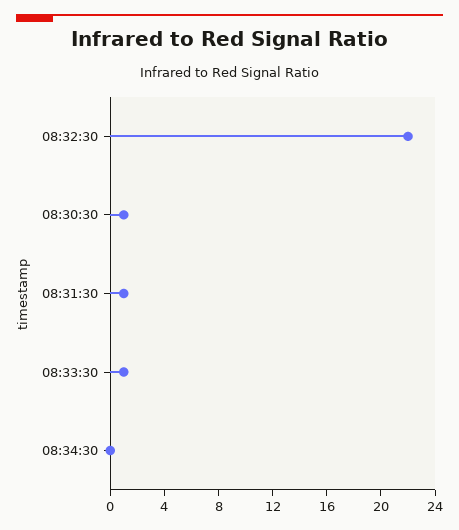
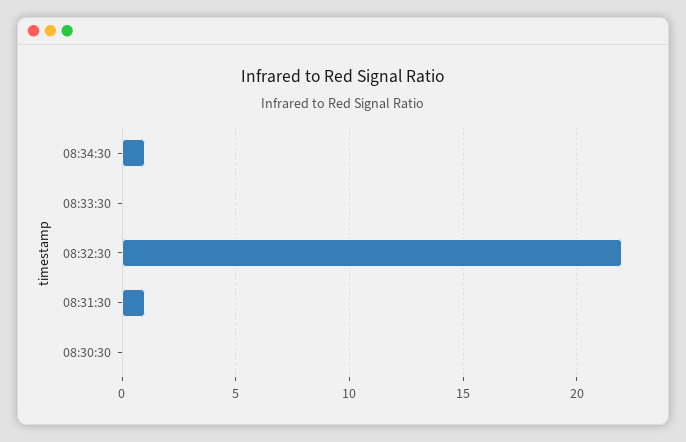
08:30:30: 1 -> 0
08:33:30: 1 -> 0
08:34:30: 0 -> 1

